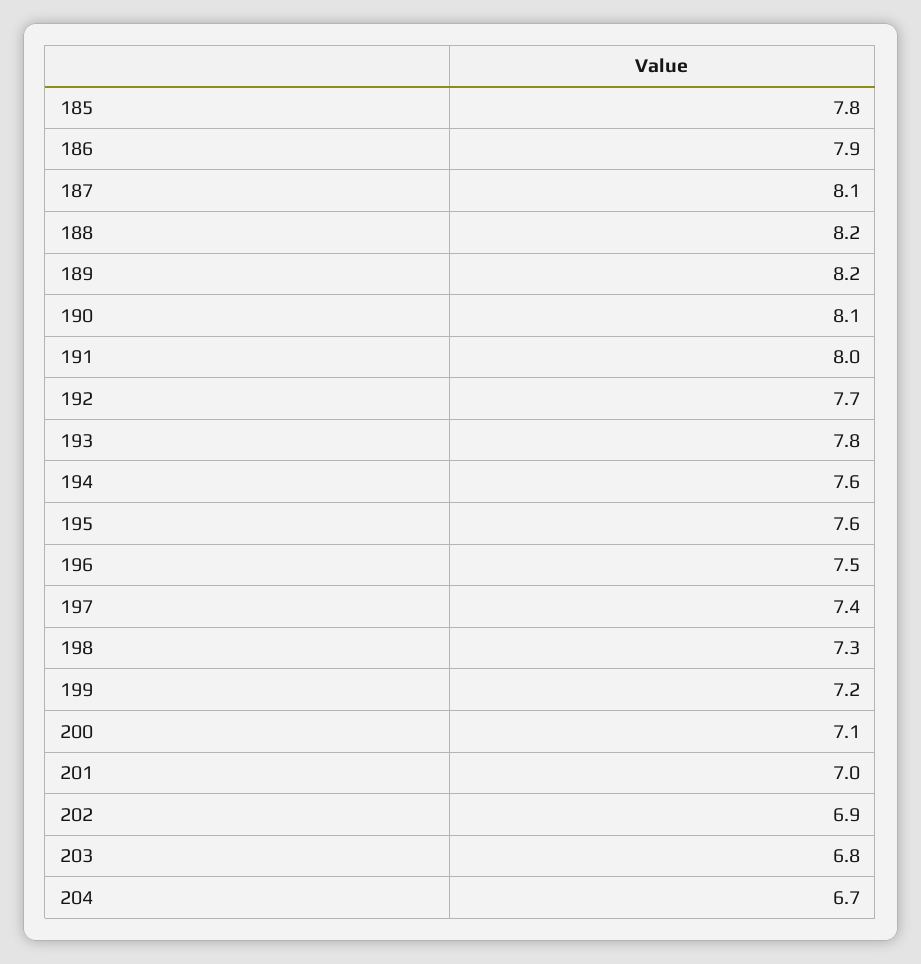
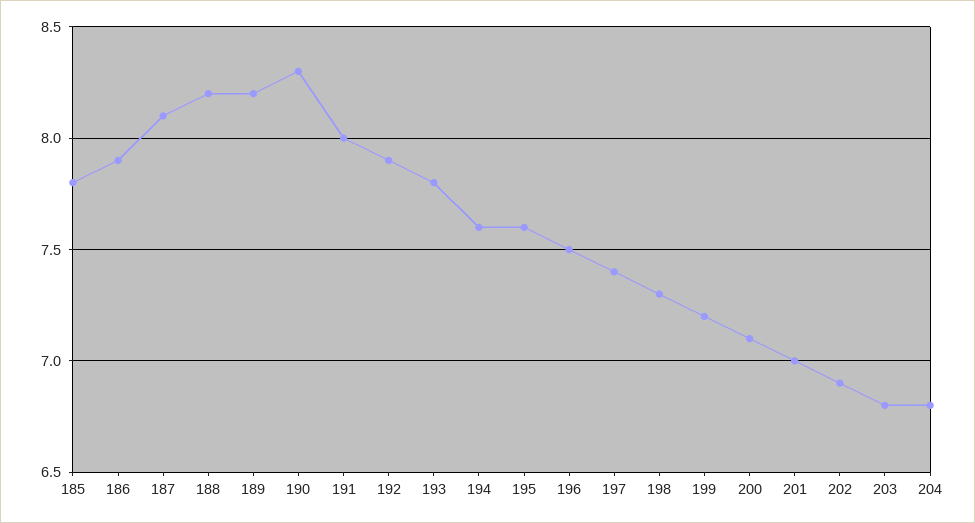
190: 8.1 -> 8.3
192: 7.7 -> 7.9
204: 6.7 -> 6.8

